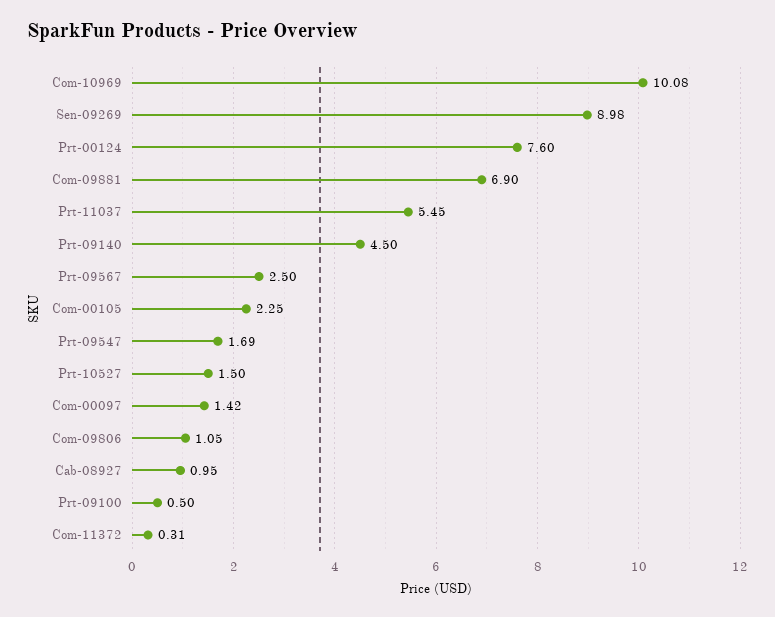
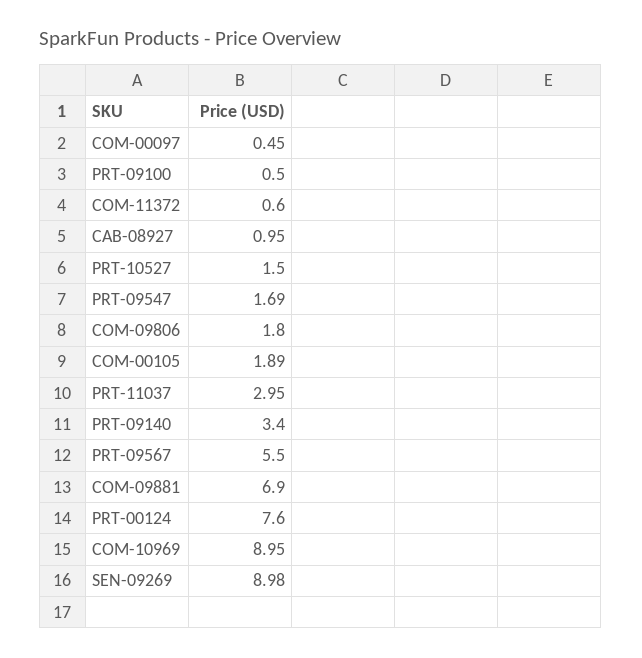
Com-10969: 10.08 -> 8.95
Prt-11037: 5.45 -> 2.95
Prt-09140: 4.5 -> 3.4
Prt-09567: 2.5 -> 5.5
Com-00105: 2.25 -> 1.89
Com-00097: 1.42 -> 0.45
Com-09806: 1.05 -> 1.8
Com-11372: 0.31 -> 0.6

